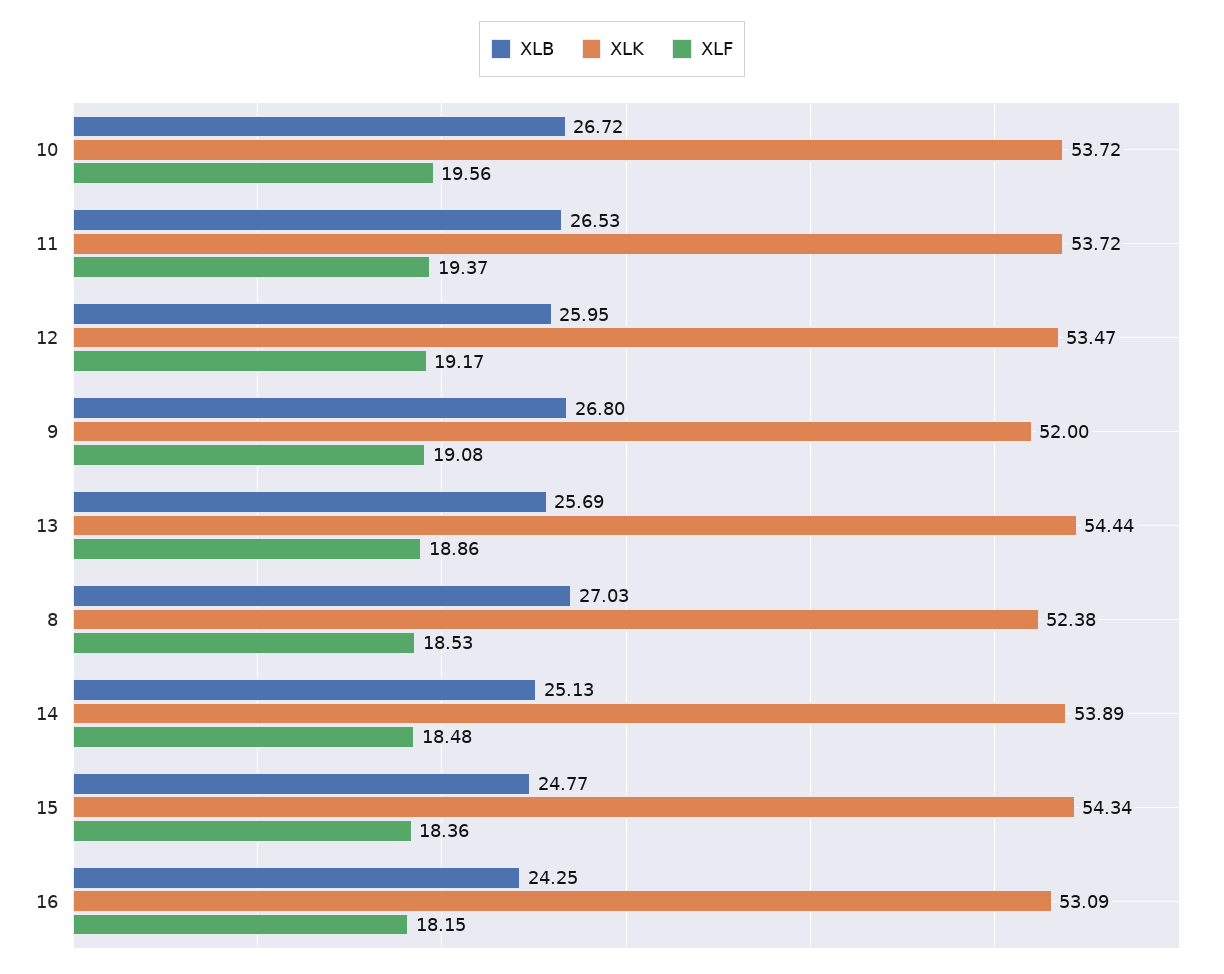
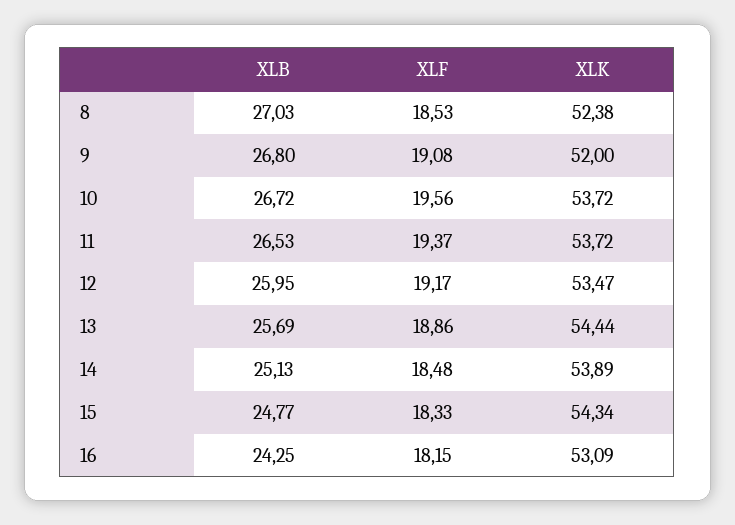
XLF, 15: 18.36 -> 18.33

